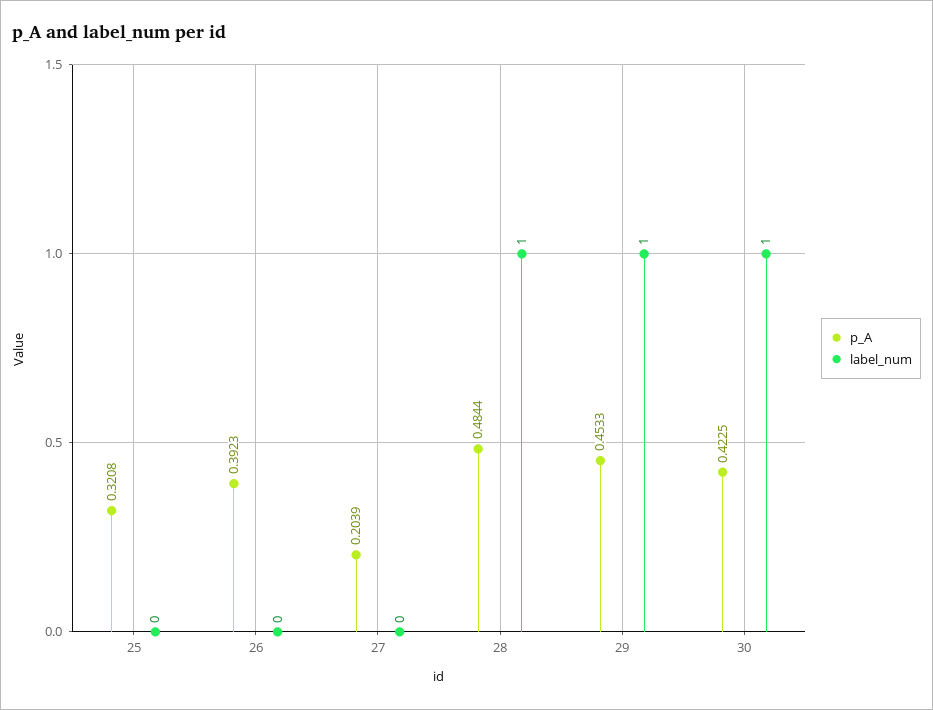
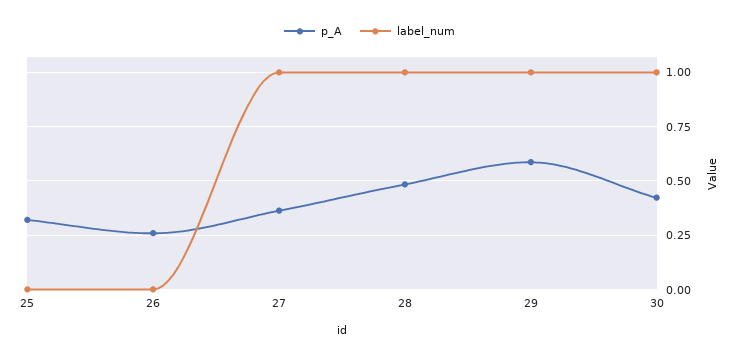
p_A, 26: 0.3923 -> 0.25
p_A, 27: 0.2039 -> 0.35
label_num, 27: 0 -> 1
p_A, 29: 0.4533 -> 0.6

